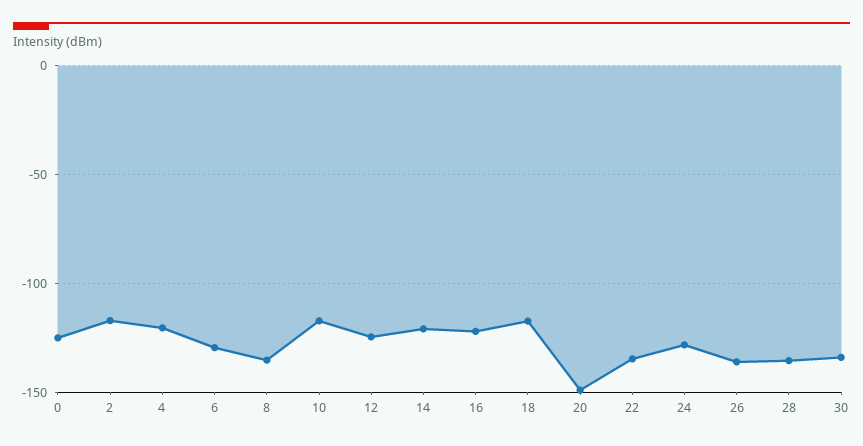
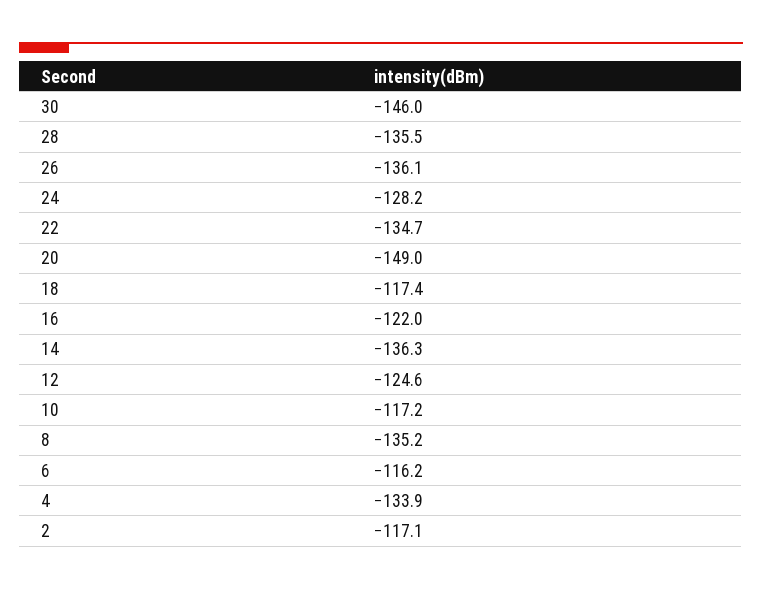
0: -125 -> none
4: -120 -> -133.9
6: -130 -> -116.2
14: -120 -> -136.3
30: -135 -> -146

